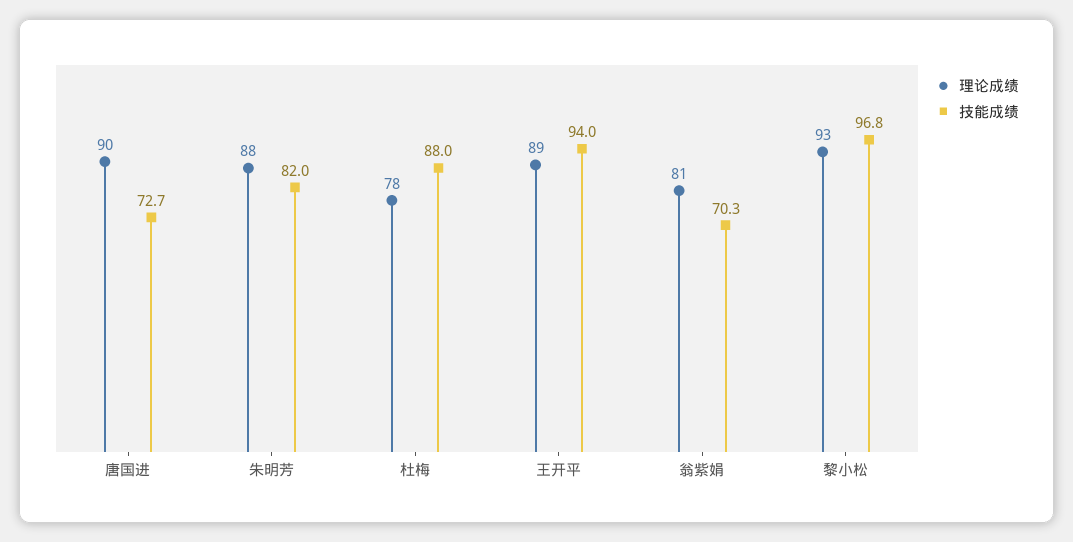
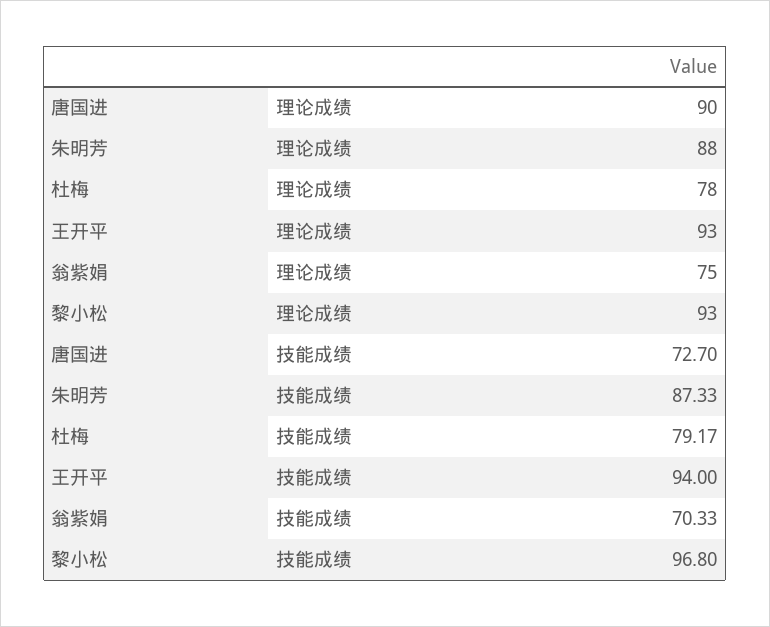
技能成绩, 朱明芳: 82 -> 87.33
技能成绩, 杜梅: 88 -> 79.17
理论成绩, 王开平: 89 -> 93
理论成绩, 翁紫娟: 81 -> 75

